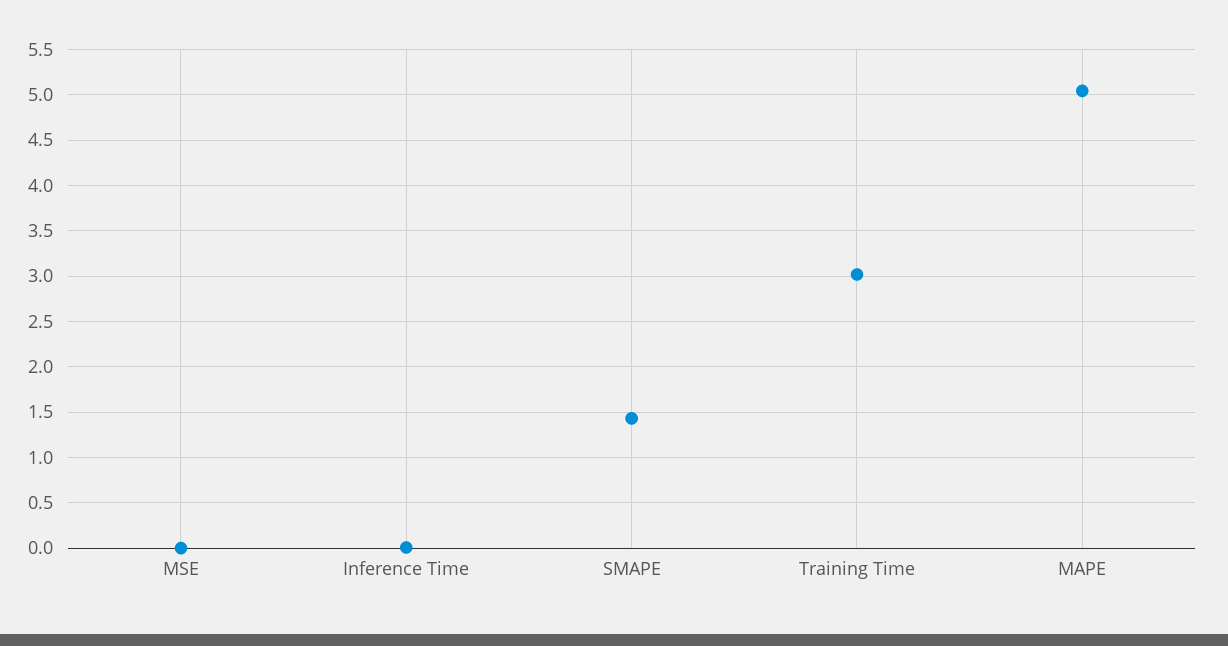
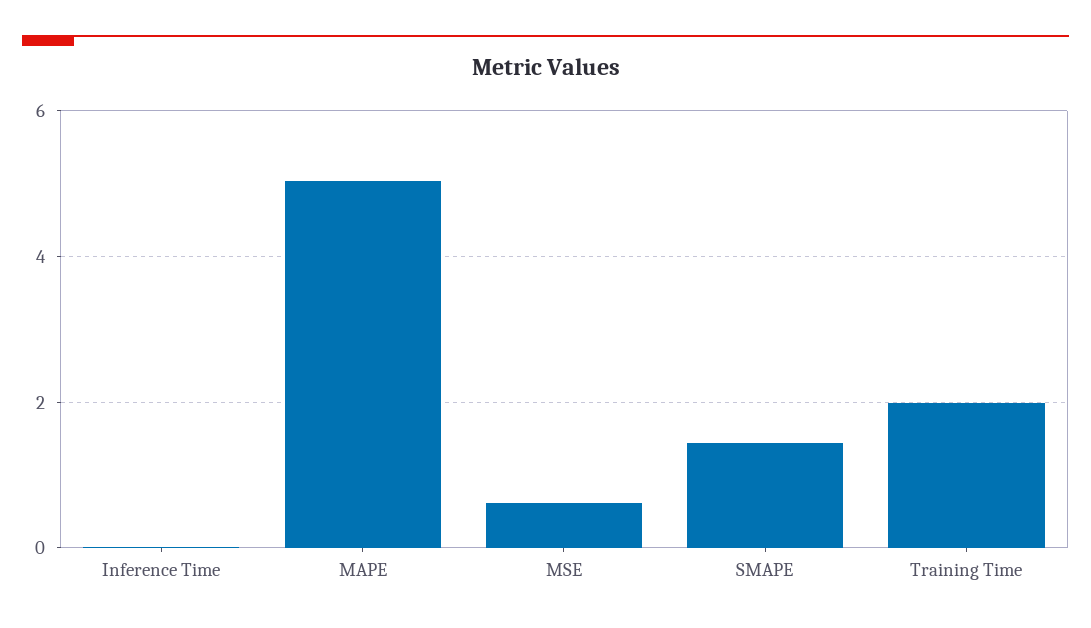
MSE: 0 -> 0.6
Training Time: 3 -> 2

